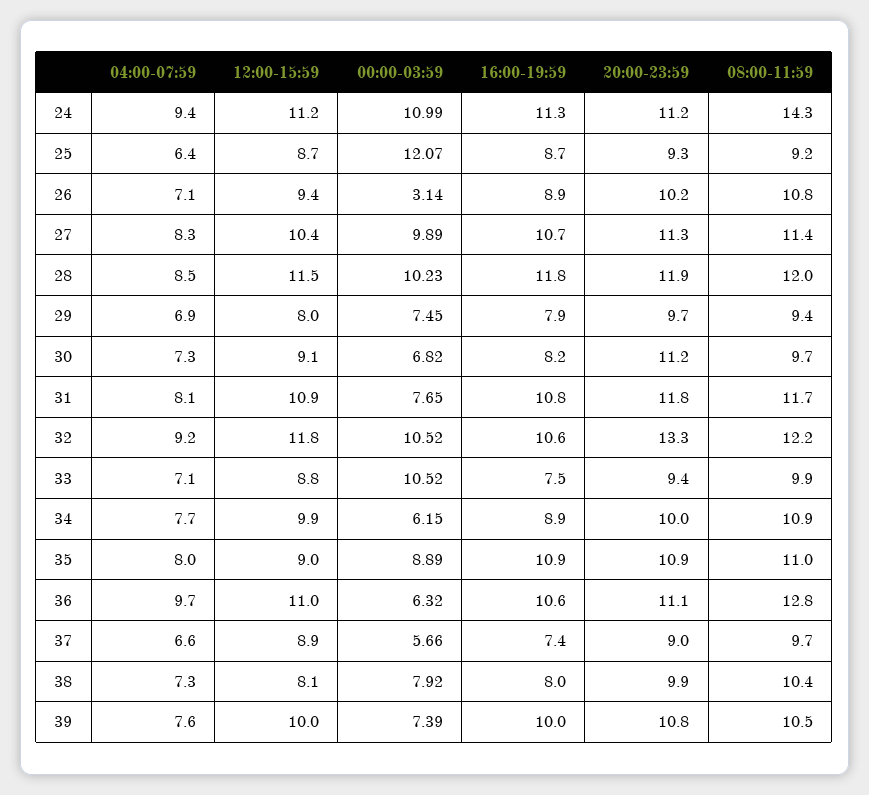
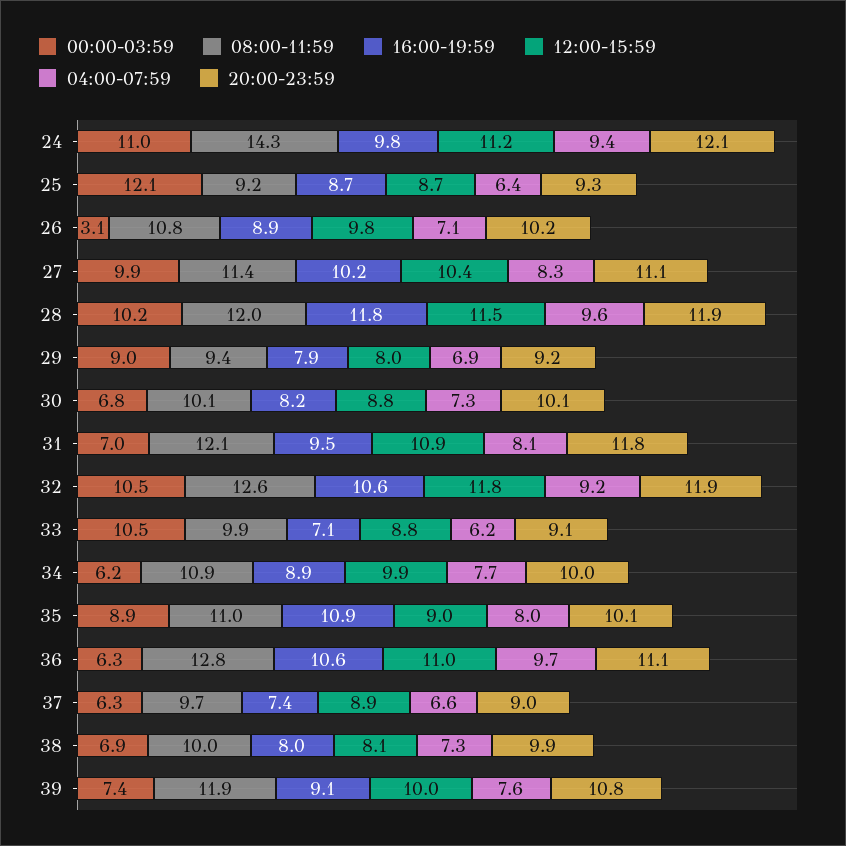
16:00-19:59, 24: 11.3 -> 9.8
20:00-23:59, 24: 11.2 -> 12.1
12:00-15:59, 26: 9.4 -> 9.8
16:00-19:59, 27: 10.7 -> 10.2
20:00-23:59, 27: 11.3 -> 11.1
04:00-07:59, 28: 8.5 -> 9.6
00:00-03:59, 29: 7.45 -> 9
20:00-23:59, 29: 9.7 -> 9.2
12:00-15:59, 30: 9.1 -> 8.8
20:00-23:59, 30: 11.2 -> 10.1
08:00-11:59, 30: 9.7 -> 10.1
00:00-03:59, 31: 7.65 -> 7
16:00-19:59, 31: 10.8 -> 9.5
08:00-11:59, 31: 11.7 -> 12.1
20:00-23:59, 32: 13.3 -> 11.9
08:00-11:59, 32: 12.2 -> 12.6
04:00-07:59, 33: 7.1 -> 6.2
16:00-19:59, 33: 7.5 -> 7.1
20:00-23:59, 33: 9.4 -> 9.1
20:00-23:59, 35: 10.9 -> 10.1
00:00-03:59, 37: 5.66 -> 6.3
00:00-03:59, 38: 7.92 -> 6.9
08:00-11:59, 38: 10.4 -> 10
16:00-19:59, 39: 10 -> 9.1
08:00-11:59, 39: 10.5 -> 11.9

